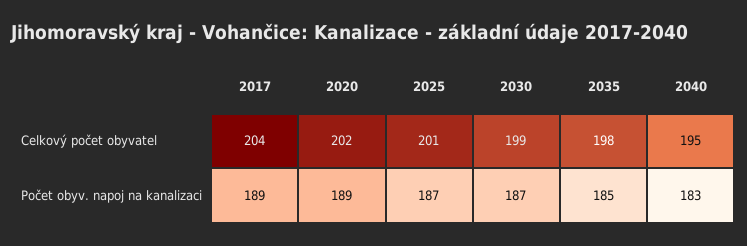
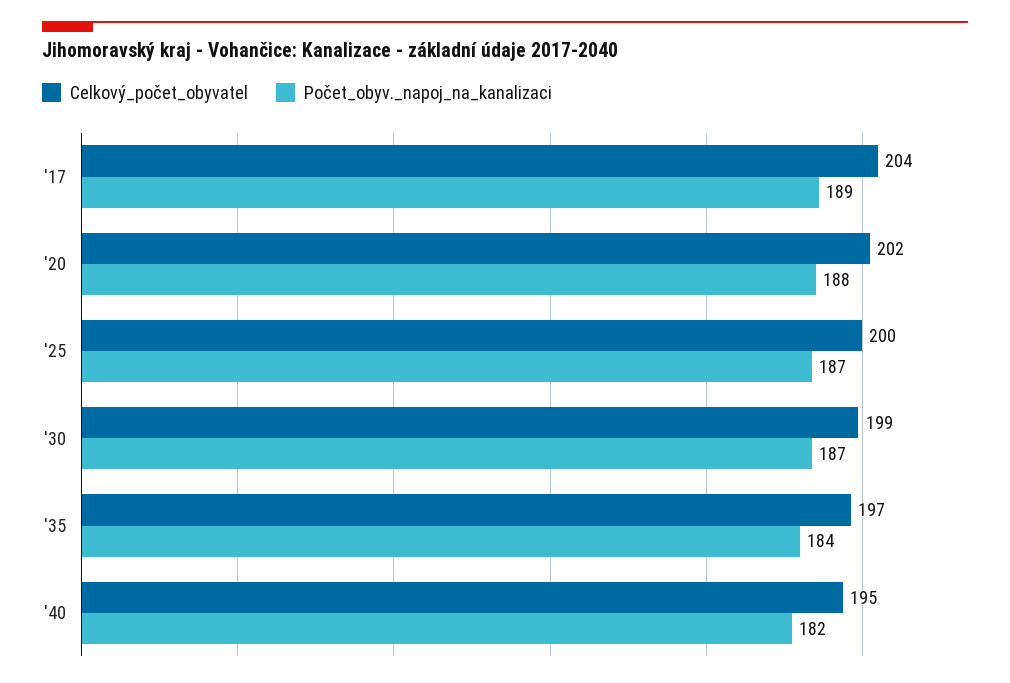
Celkový počet obyvatel, 2025: 201 -> 200
Celkový počet obyvatel, 2035: 198 -> 197
Počet obyv. napoj na kanalizaci, 2020: 189 -> 188
Počet obyv. napoj na kanalizaci, 2035: 185 -> 184
Počet obyv. napoj na kanalizaci, 2040: 183 -> 182

